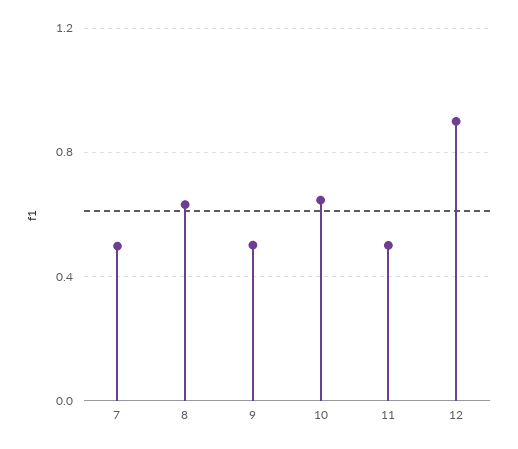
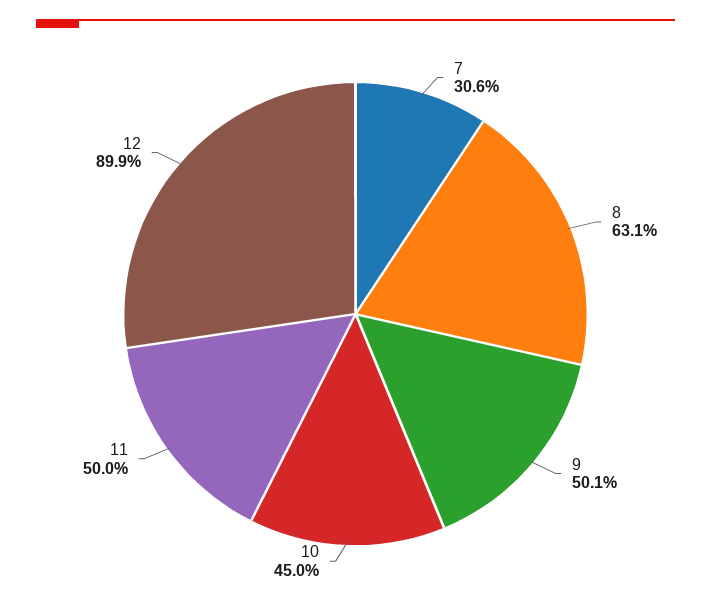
7: 0.5 -> 0.306
10: 0.65 -> 0.45

